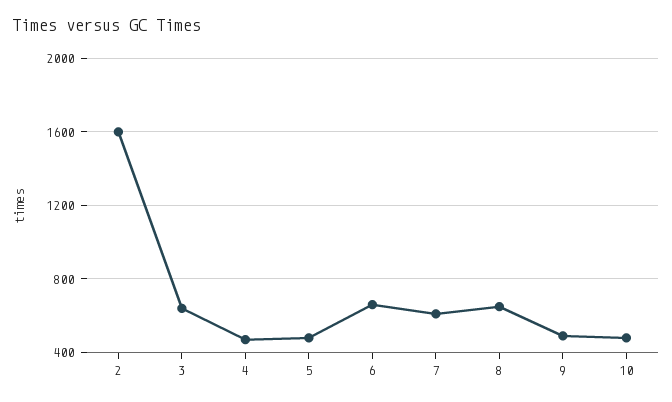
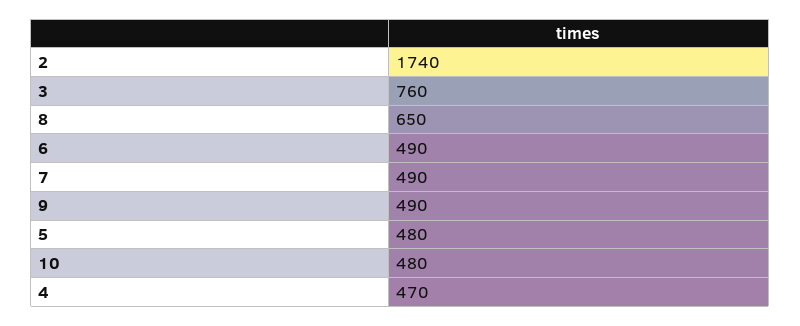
2: 1600 -> 1740
3: 650 -> 760
6: 650 -> 490
7: 600 -> 490

